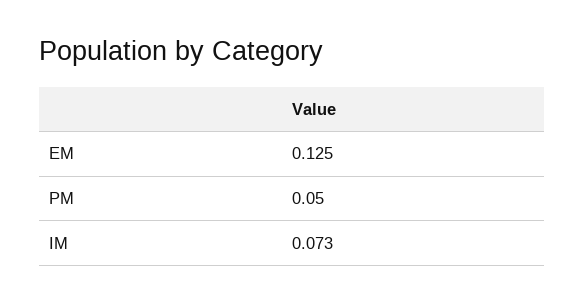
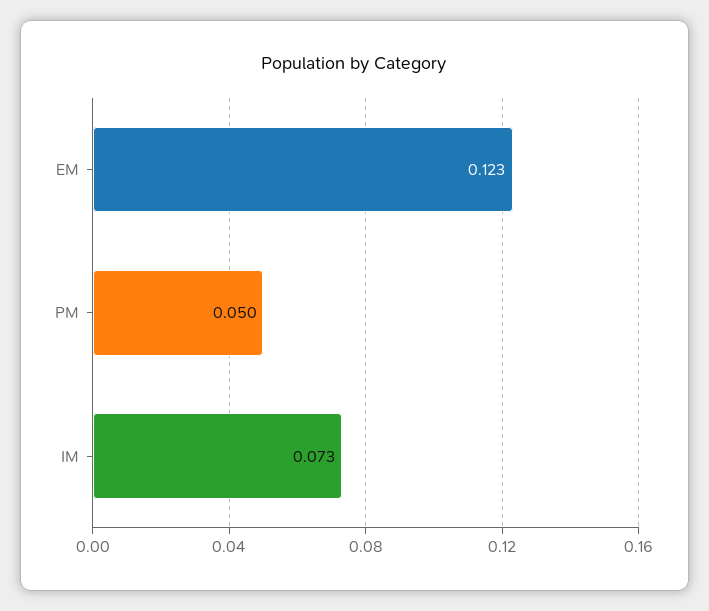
EM: 0.125 -> 0.123

